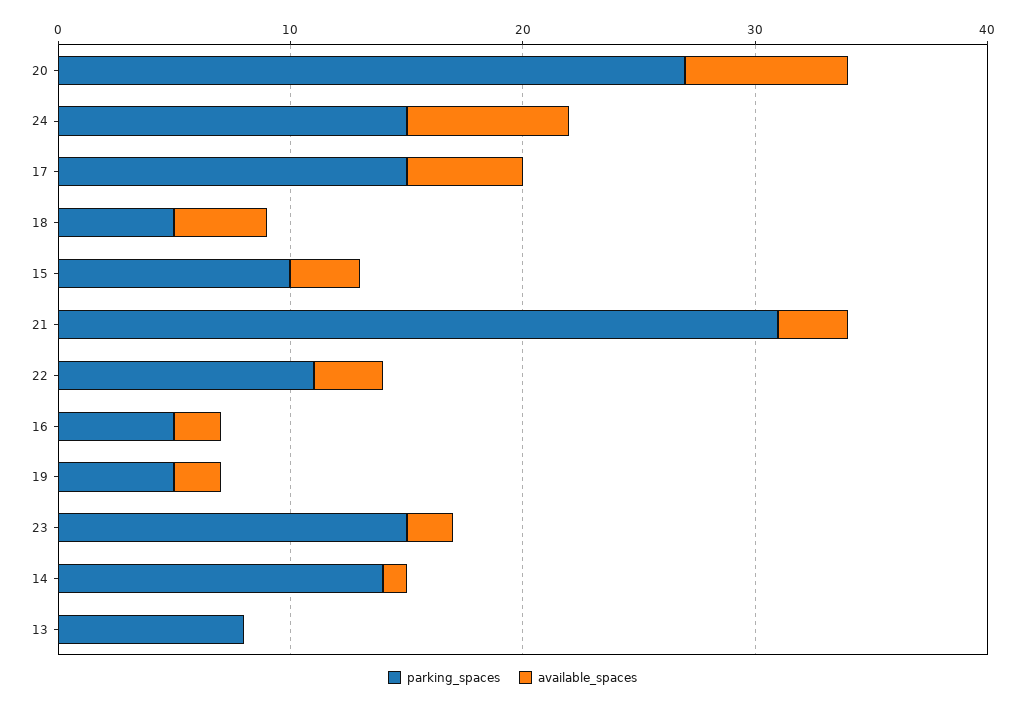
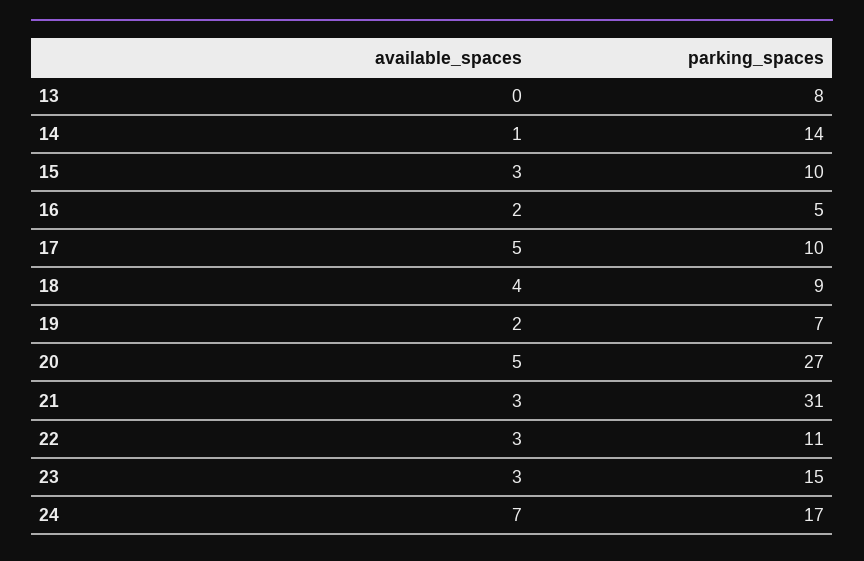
available_spaces, 20: 7 -> 5
parking_spaces, 24: 15 -> 17
parking_spaces, 17: 15 -> 10
parking_spaces, 18: 5 -> 9
parking_spaces, 19: 5 -> 7
available_spaces, 23: 2 -> 3

